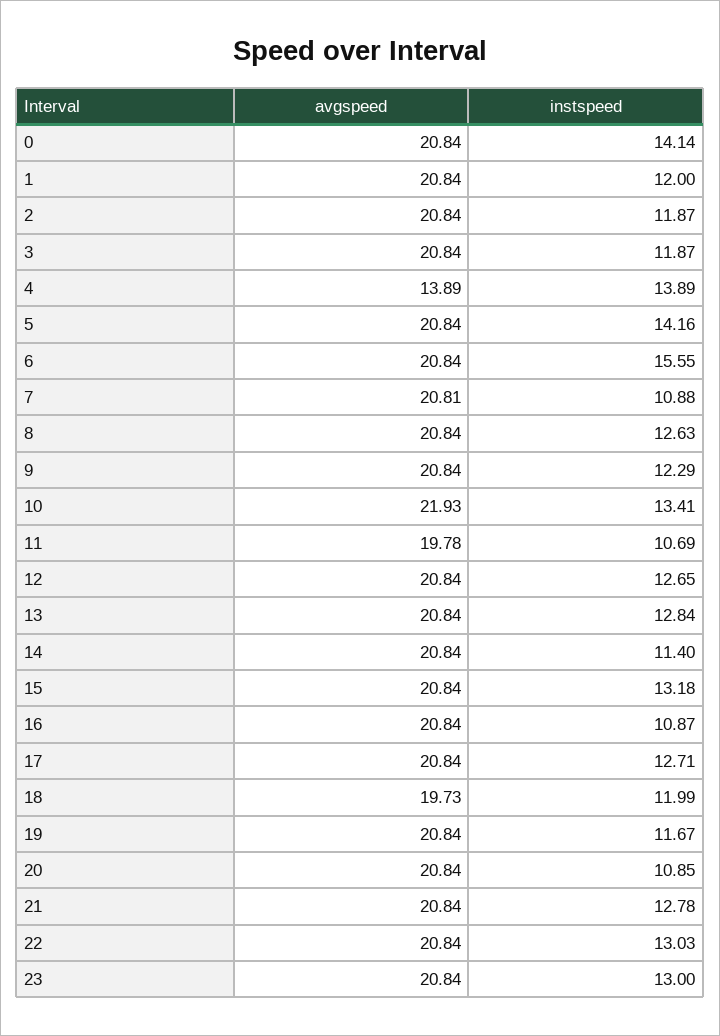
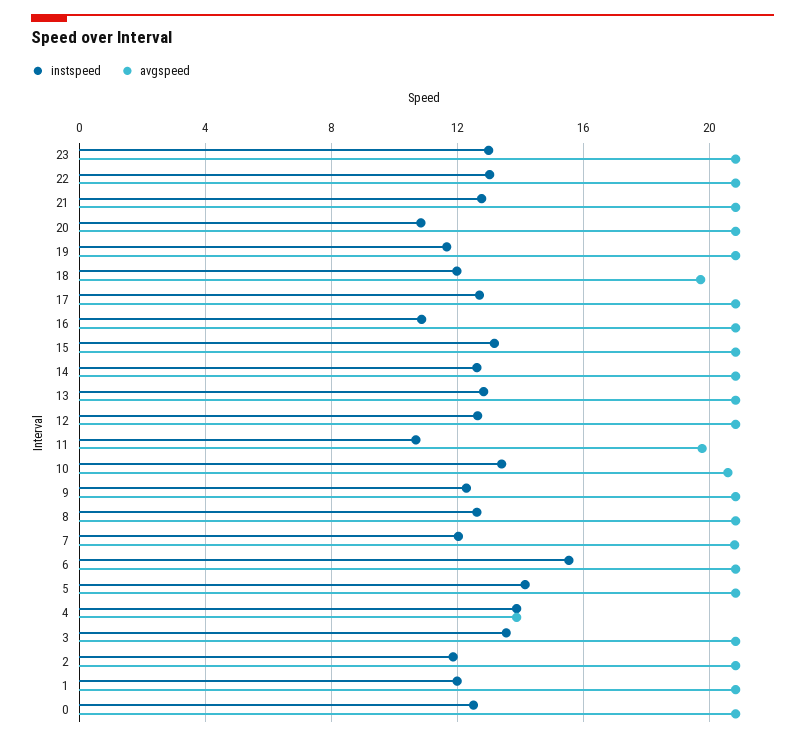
instspeed, 0: 14.14 -> 12.5
instspeed, 3: 11.87 -> 13.5
instspeed, 7: 10.88 -> 12
avgspeed, 10: 21.93 -> 20.5
instspeed, 14: 11.4 -> 12.5

